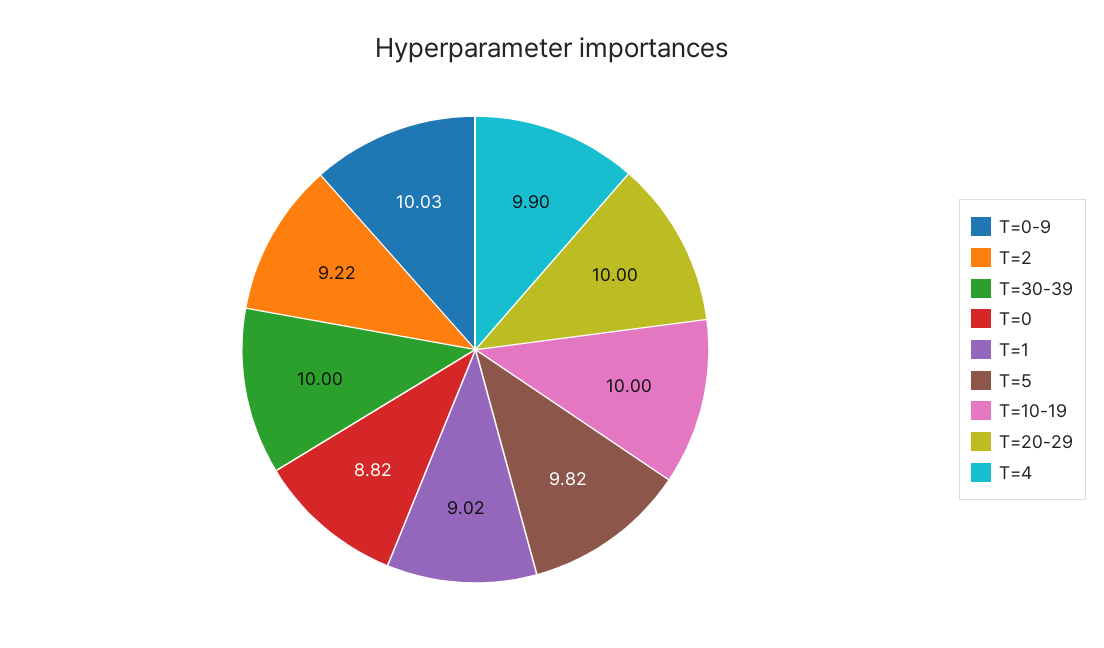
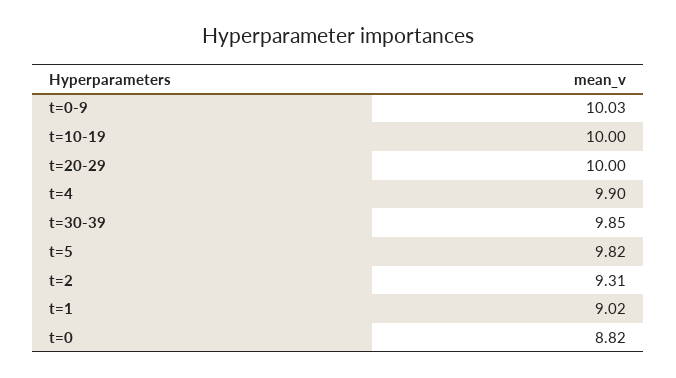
T=2: 9.22 -> 9.31
T=30-39: 10 -> 9.85

